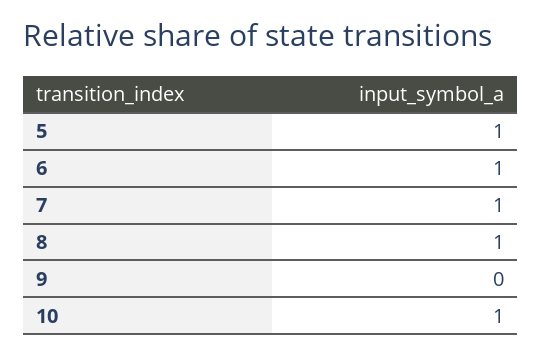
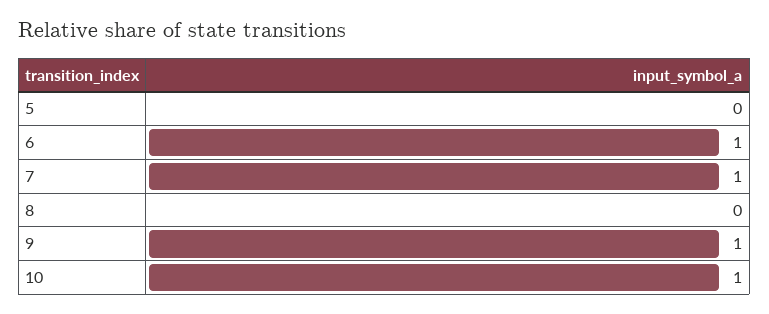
5: 1 -> 0
8: 1 -> 0
9: 0 -> 1

